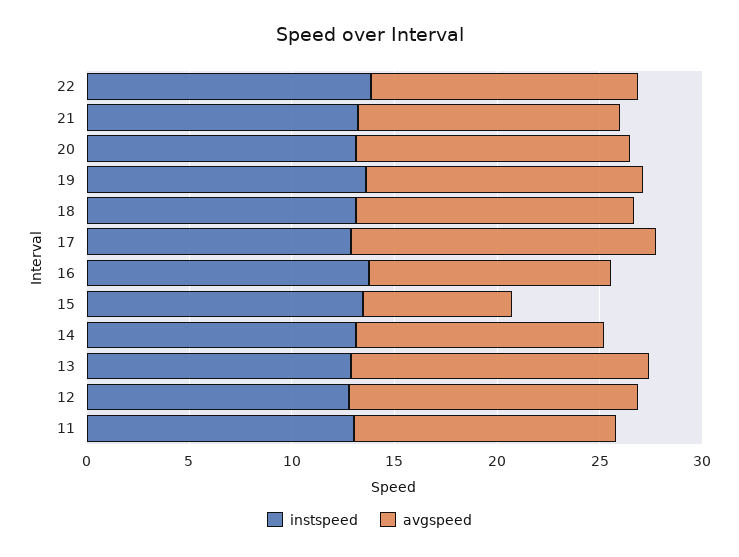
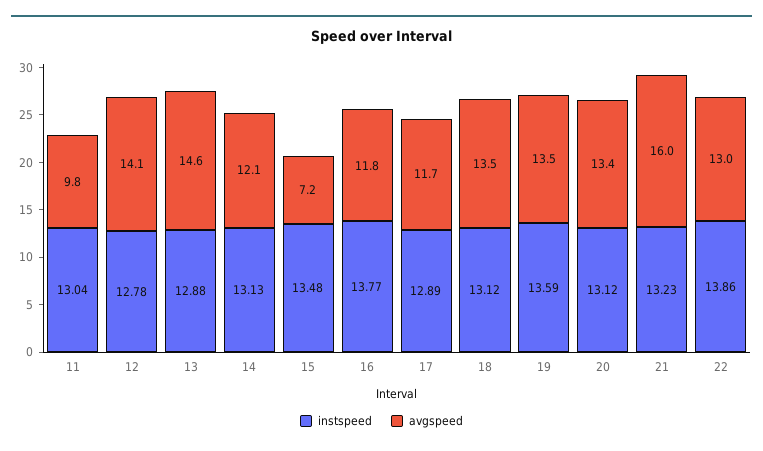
avgspeed, 21: 13 -> 16
avgspeed, 17: 15 -> 11.7
avgspeed, 11: 13 -> 9.8

